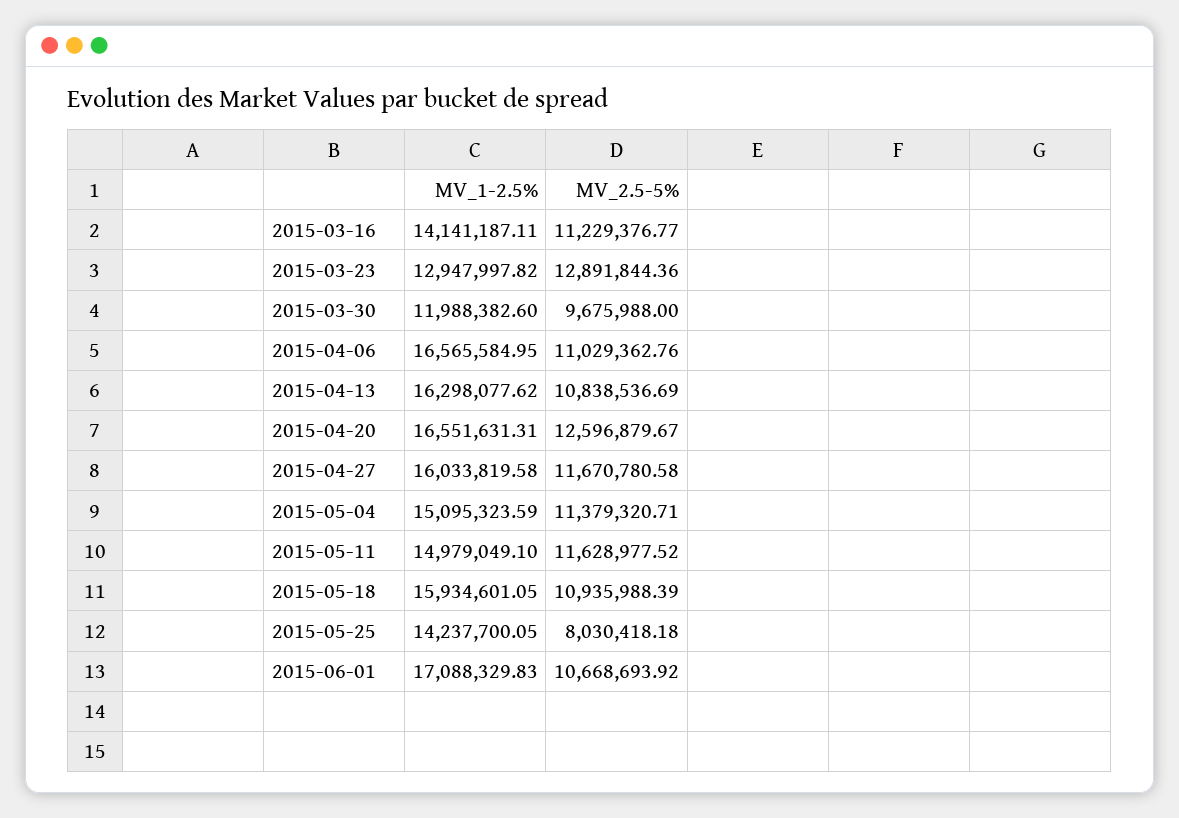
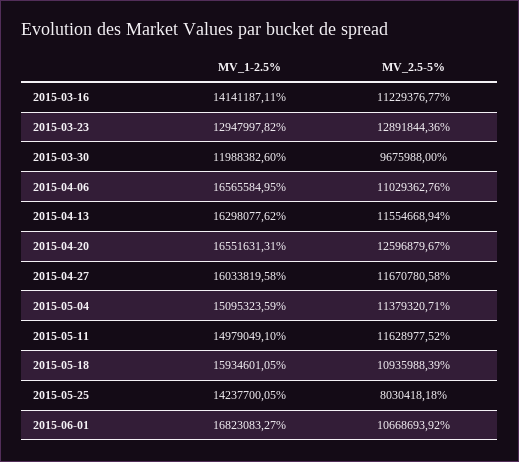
MV_2.5-5%, 2015-04-13: 10838536.69 -> 11554668.94
MV_1-2.5%, 2015-06-01: 17088329.83 -> 16823083.27

